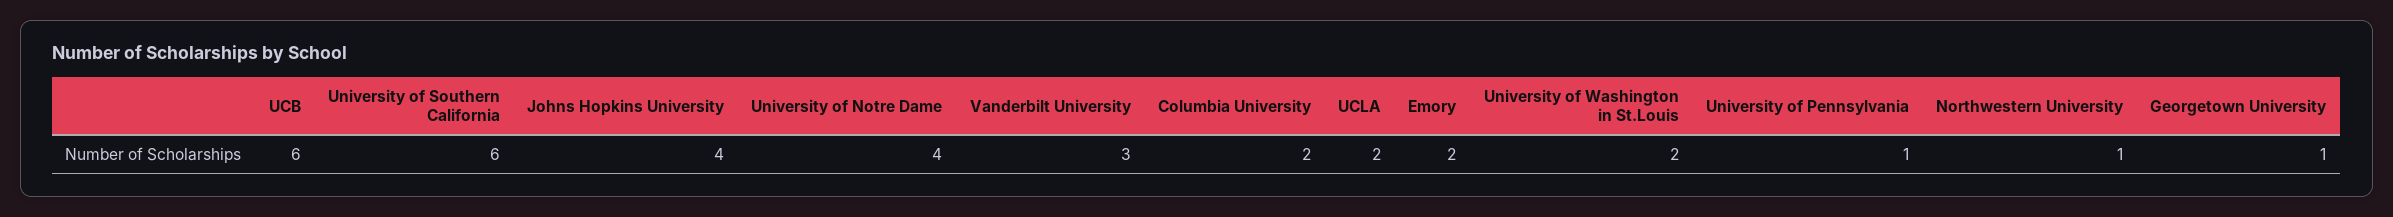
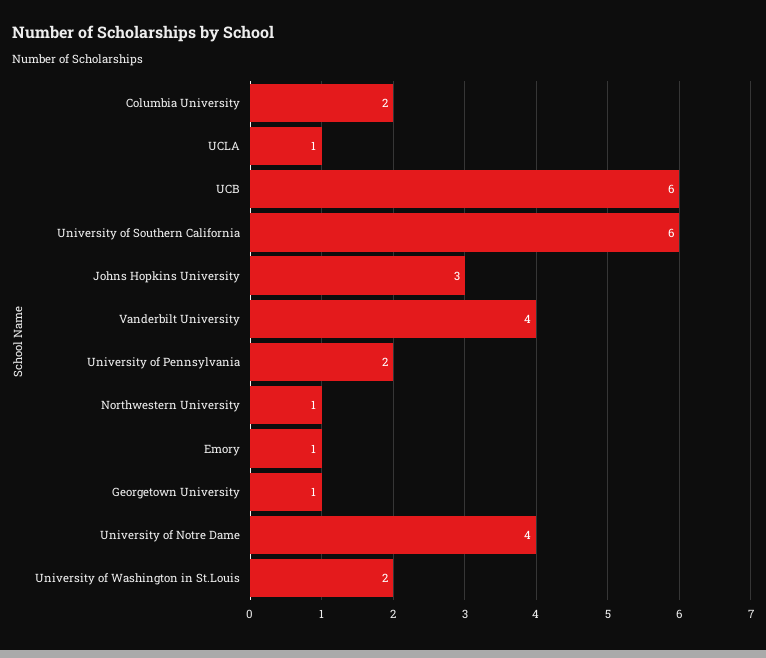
Johns Hopkins University: 4 -> 3
Vanderbilt University: 3 -> 4
UCLA: 2 -> 1
Emory: 2 -> 1
University of Pennsylvania: 1 -> 2

